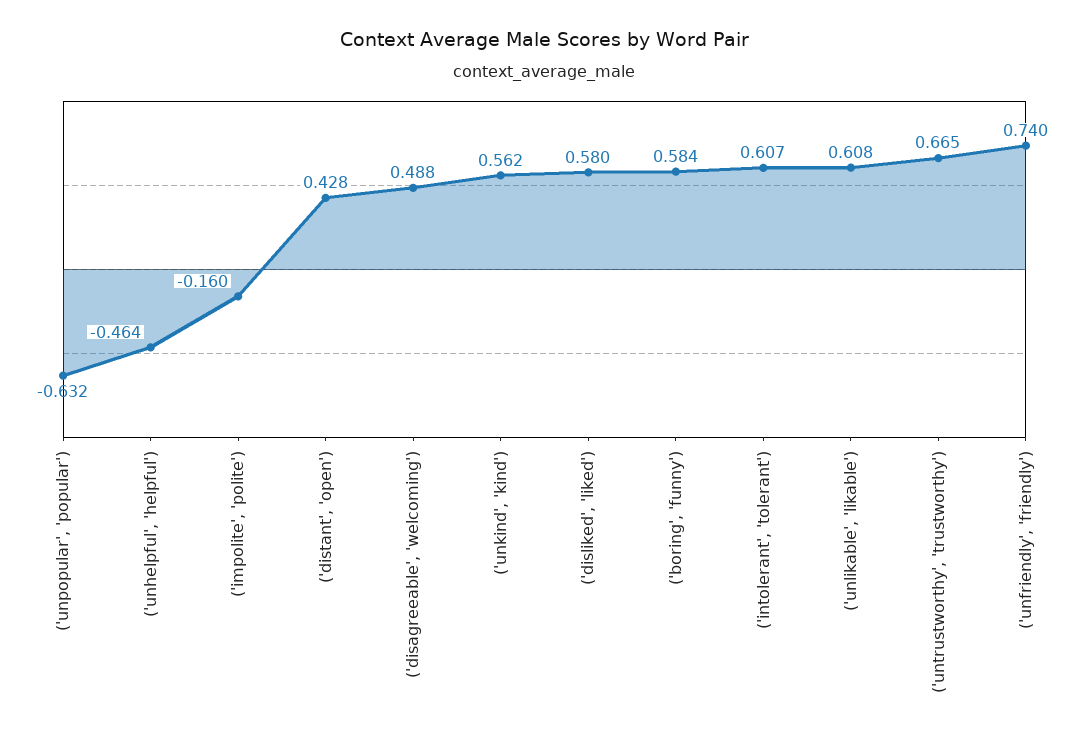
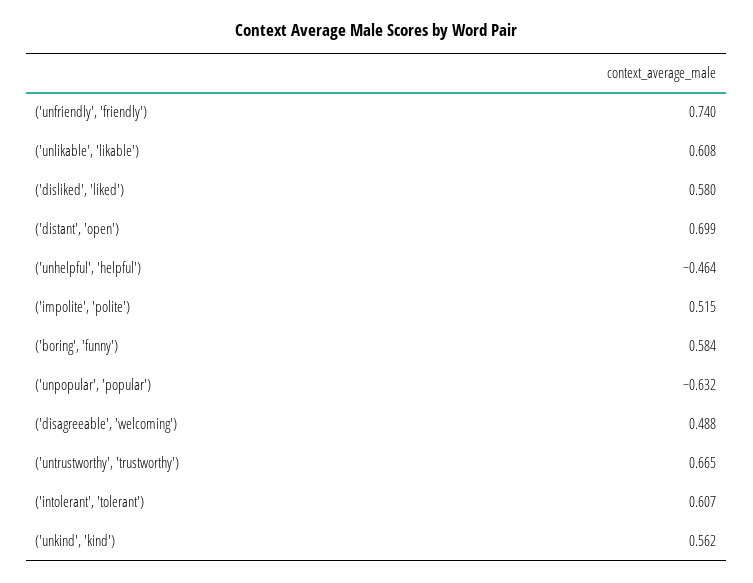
('impolite', 'polite'): -0.16 -> 0.515
('distant', 'open'): 0.428 -> 0.699

